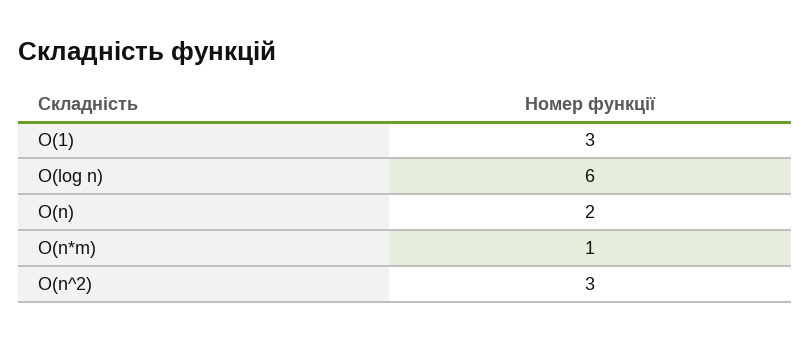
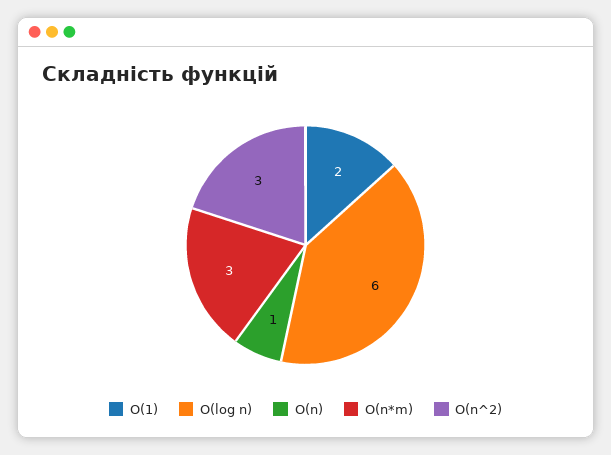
O(1): 3 -> 2
O(n): 2 -> 1
O(n*m): 1 -> 3

